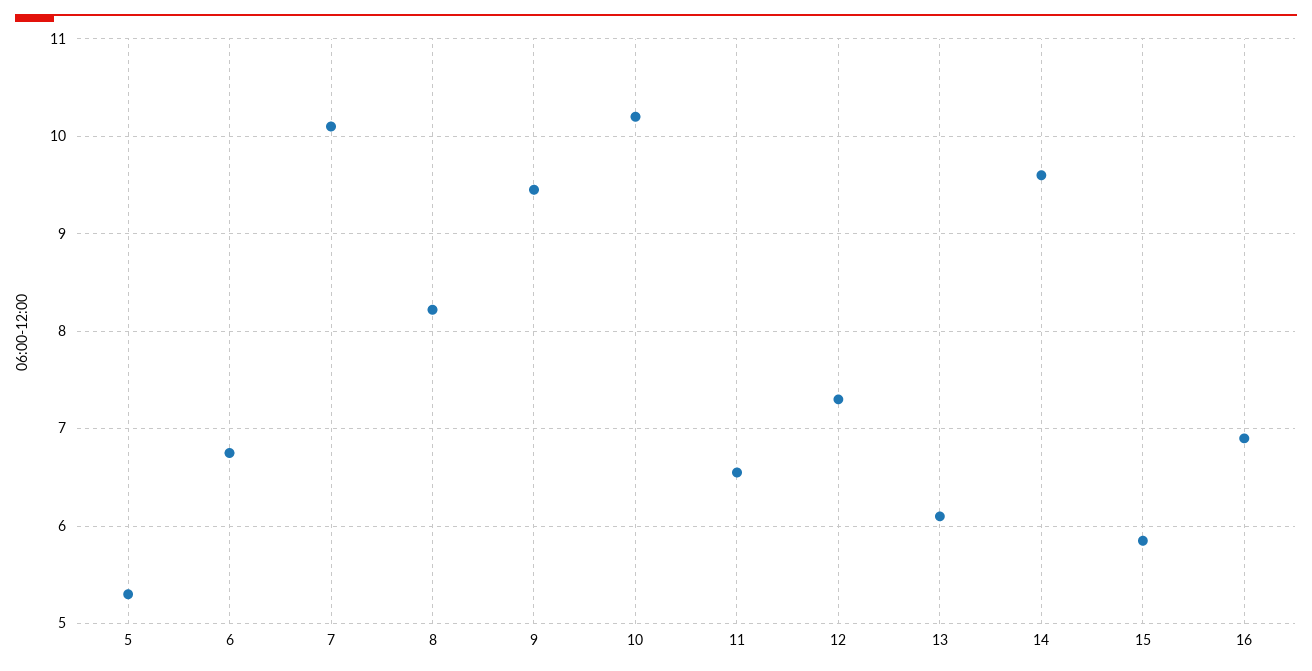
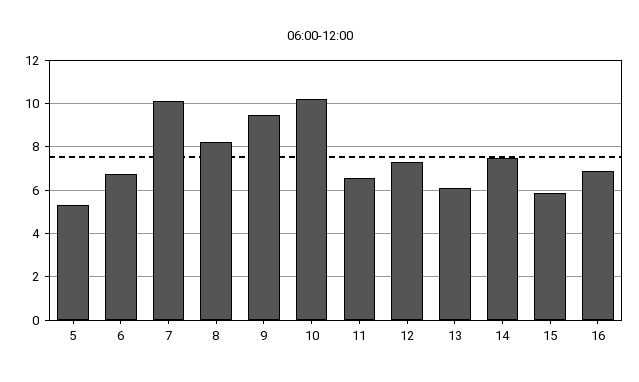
14: 9.6 -> 7.5

